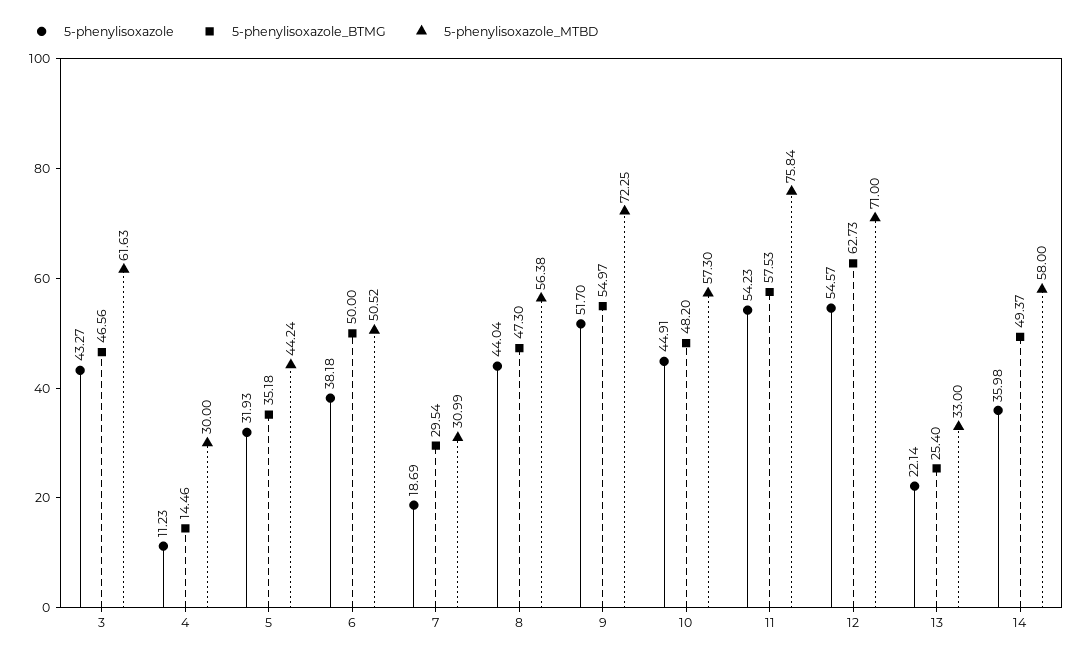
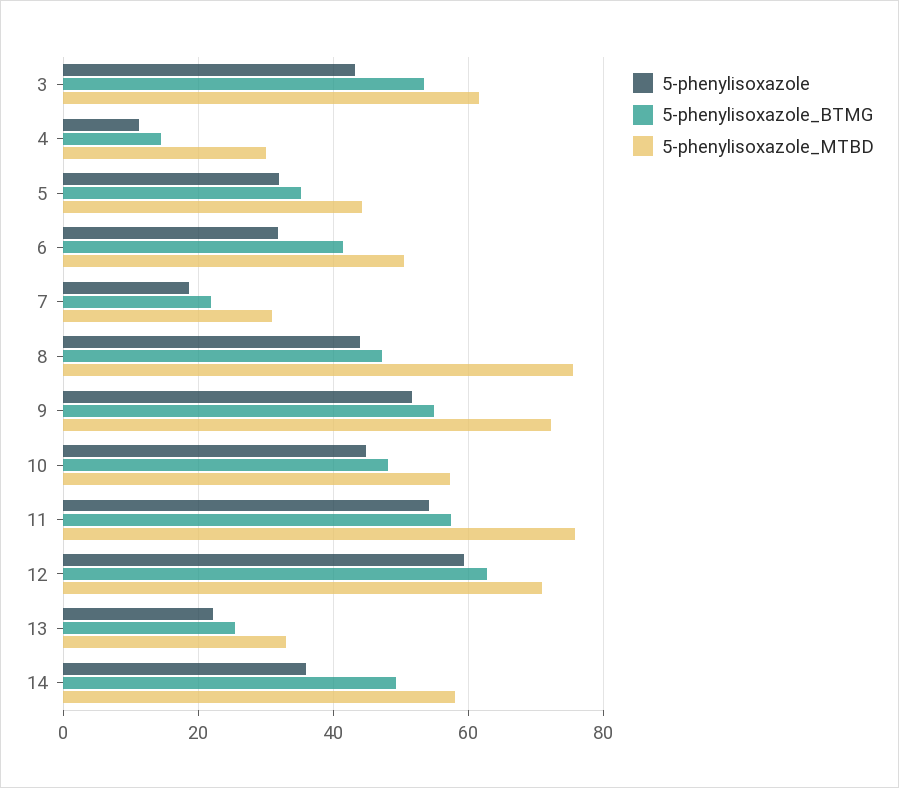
5-phenylisoxazole_BTMG, 3: 46.56 -> 54
5-phenylisoxazole, 6: 38.18 -> 32
5-phenylisoxazole_BTMG, 6: 50 -> 42
5-phenylisoxazole_BTMG, 7: 29.54 -> 22
5-phenylisoxazole_MTBD, 8: 56.38 -> 76
5-phenylisoxazole, 12: 54.57 -> 60

